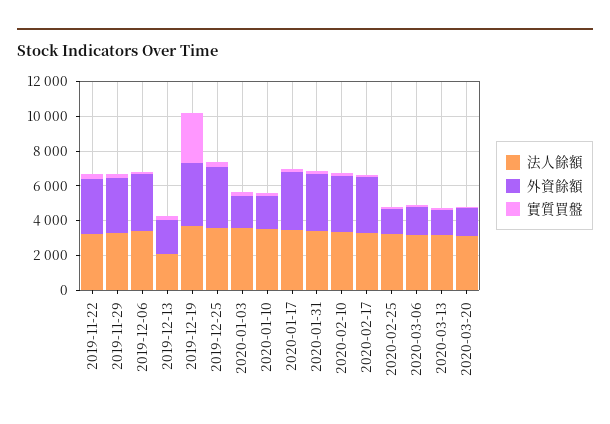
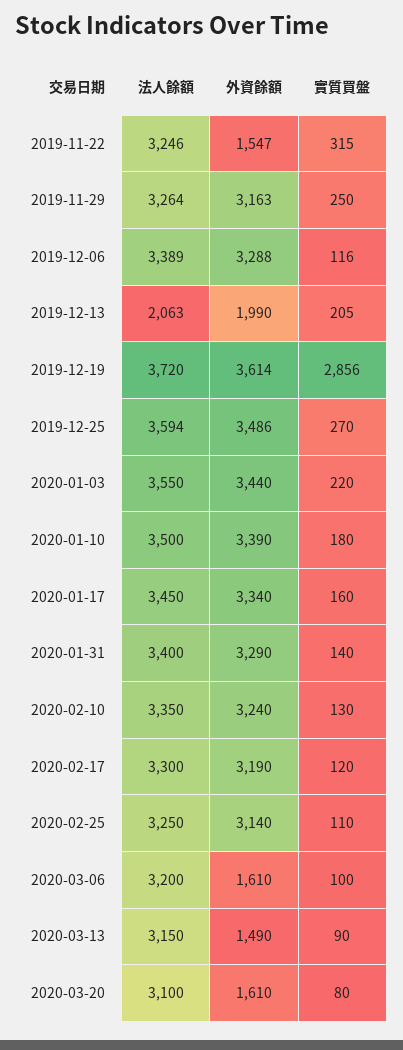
外資餘額, 2019-11-22: 3000 -> 1547
外資餘額, 2020-01-03: 2000 -> 3440
外資餘額, 2020-01-10: 2000 -> 3390
外資餘額, 2020-02-25: 1500 -> 3140

